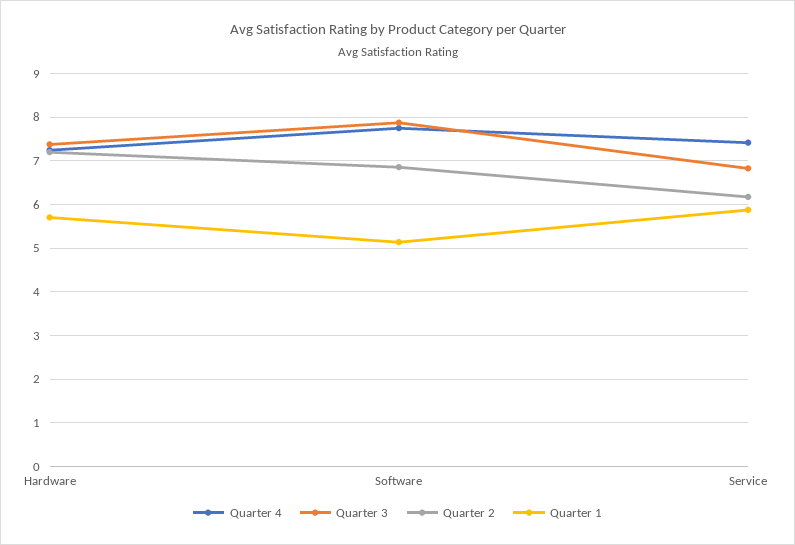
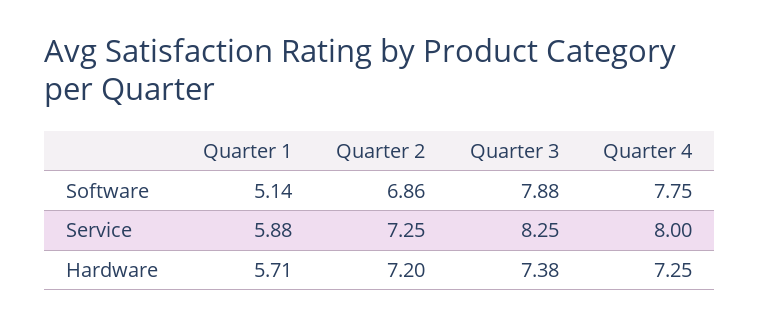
Quarter 4, Service: 7.4 -> 8
Quarter 3, Service: 6.8 -> 8.25
Quarter 2, Service: 6.2 -> 7.25

